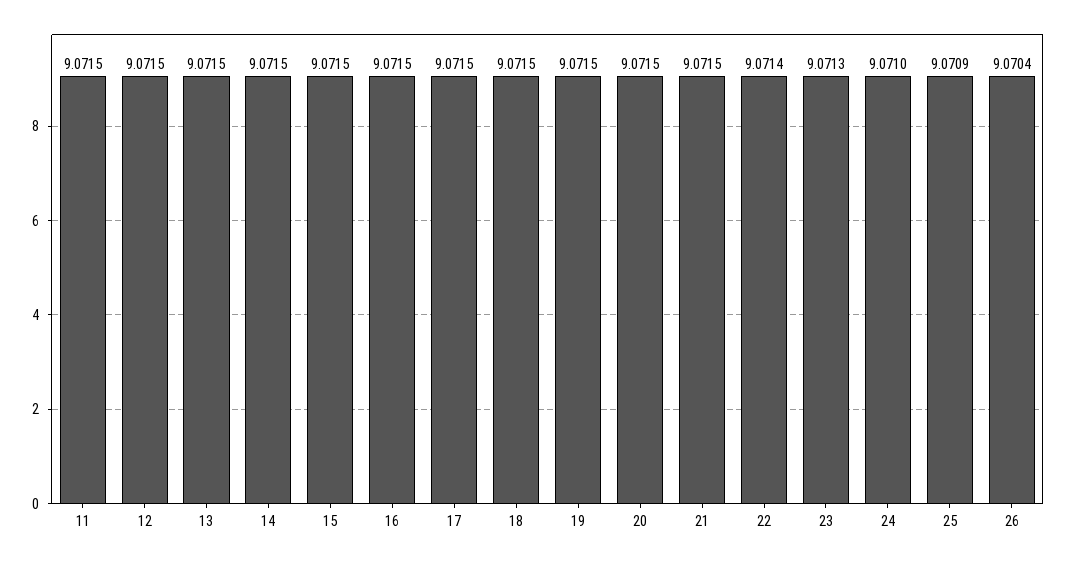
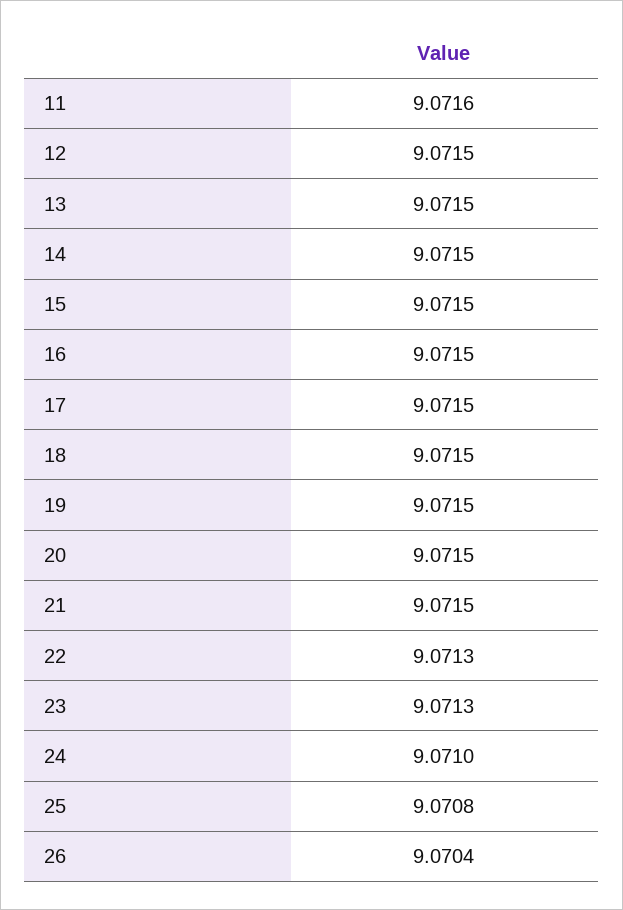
11: 9.0715 -> 9.0716
22: 9.0714 -> 9.0713
25: 9.0709 -> 9.0708

